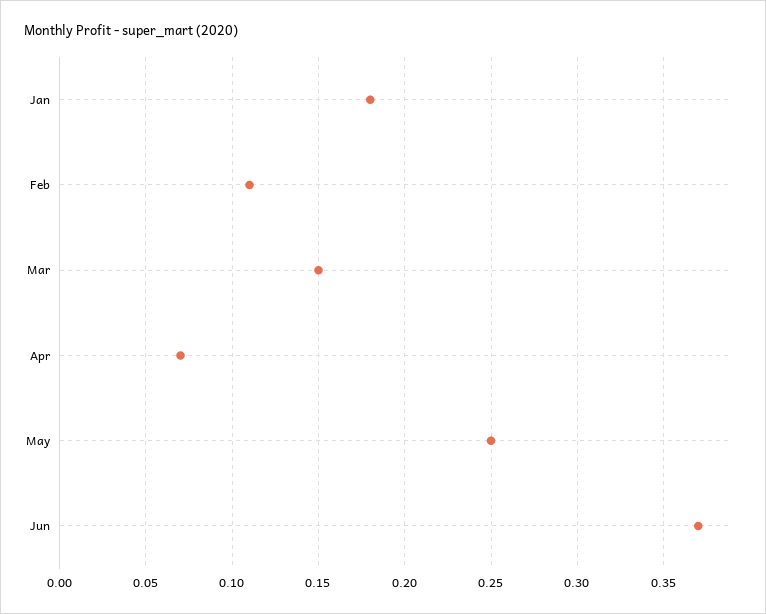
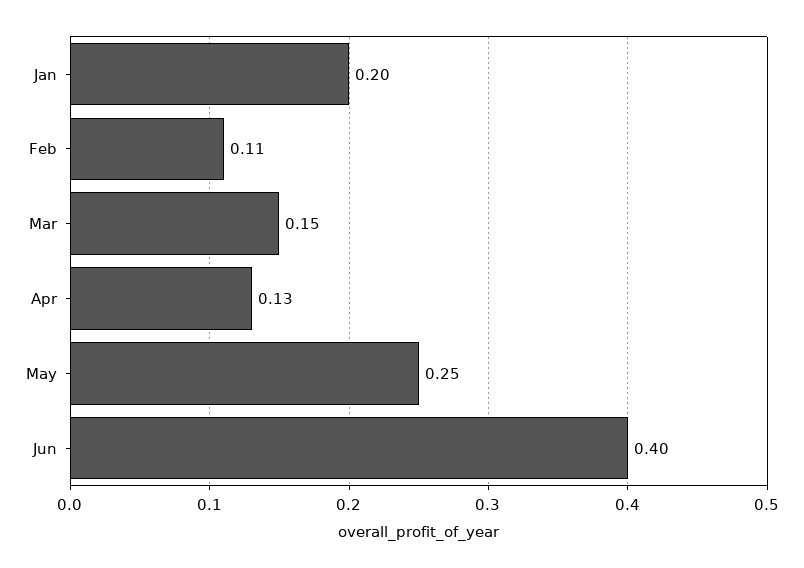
Jan: 0.18 -> 0.2
Apr: 0.07 -> 0.13
Jun: 0.37 -> 0.4

